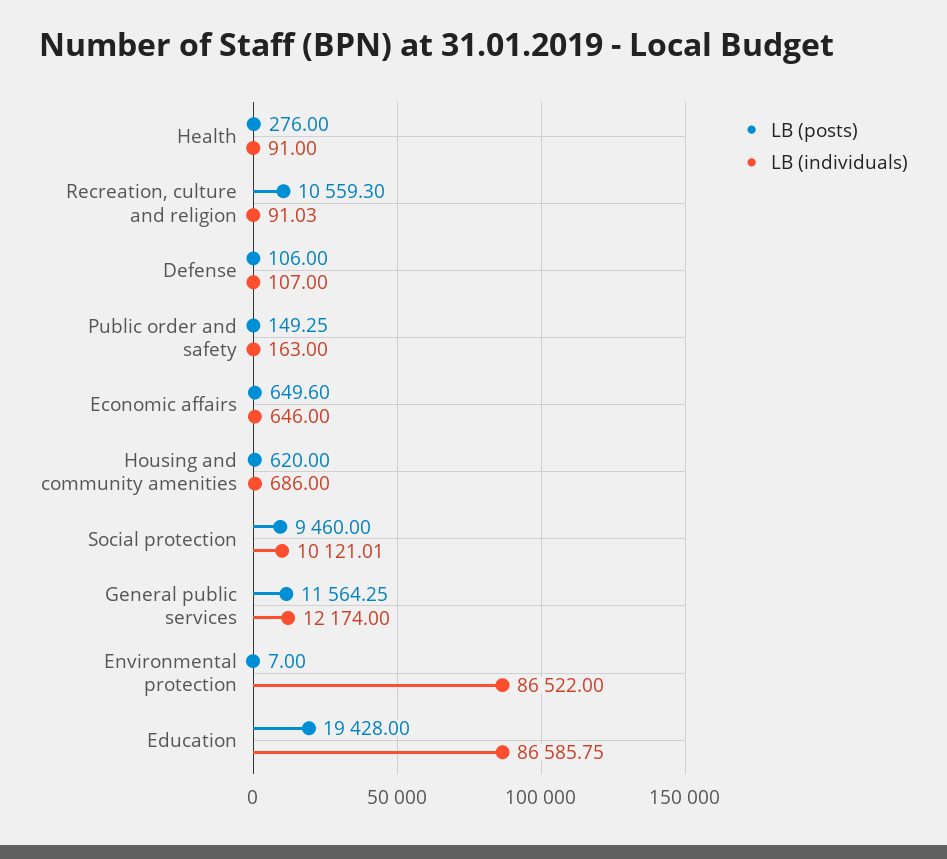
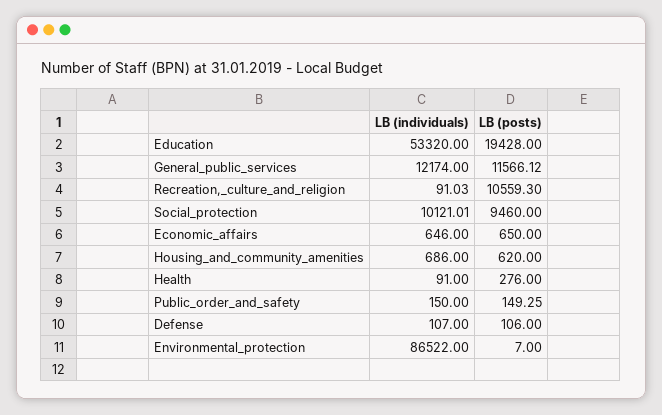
LB (individuals), Public order and safety: 163 -> 150
LB (posts), Economic affairs: 649.6 -> 650
LB (posts), General public services: 11564.25 -> 11566.12
LB (individuals), Education: 86585.75 -> 53320

